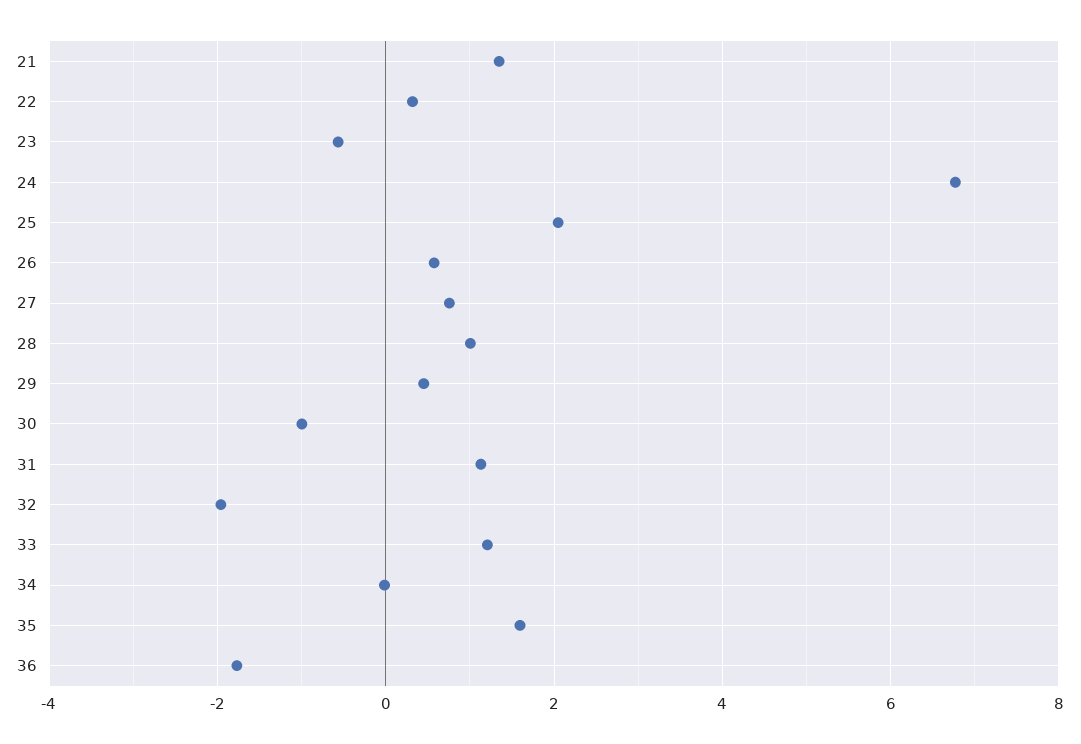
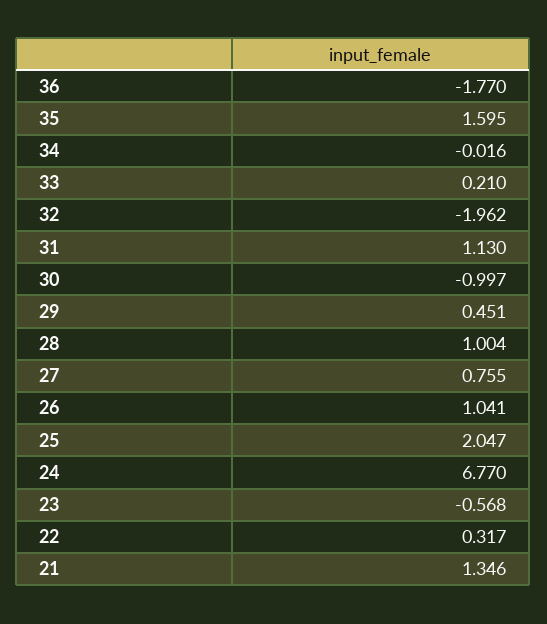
26: 0.6 -> 1.041
33: 1.2 -> 0.21

